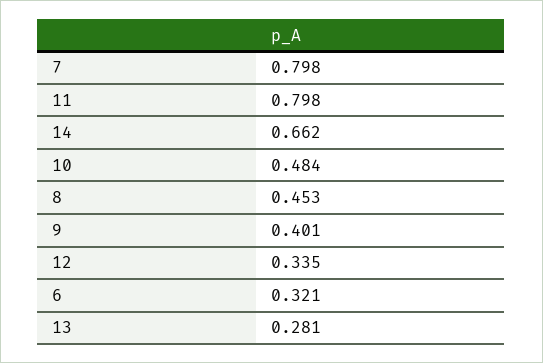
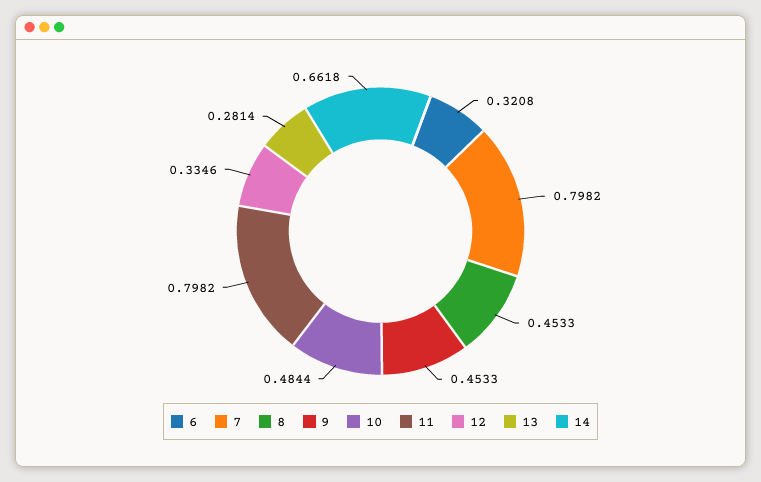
9: 0.401 -> 0.4533

